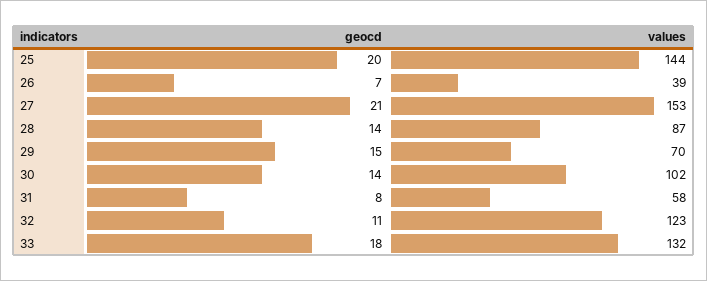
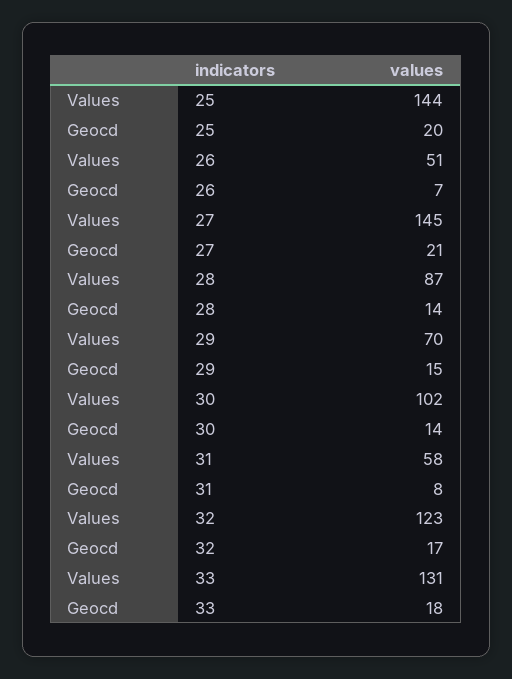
values, 26: 39 -> 51
values, 27: 153 -> 145
geocd, 32: 11 -> 17
values, 33: 132 -> 131

